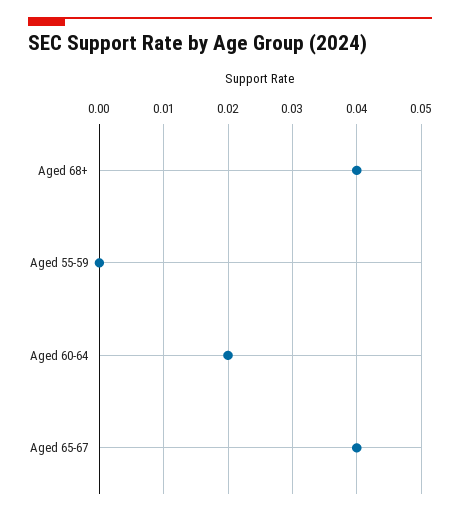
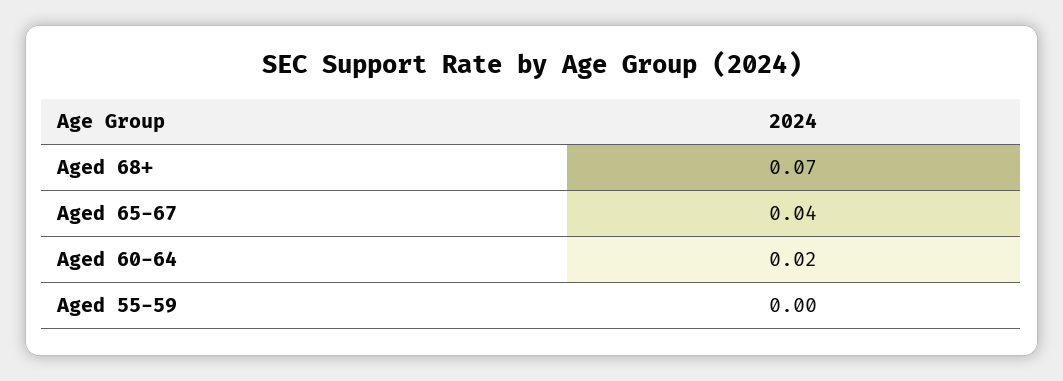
Aged 68+: 0.04 -> 0.07

